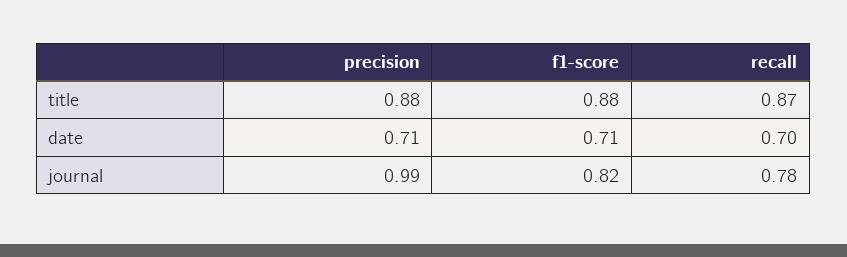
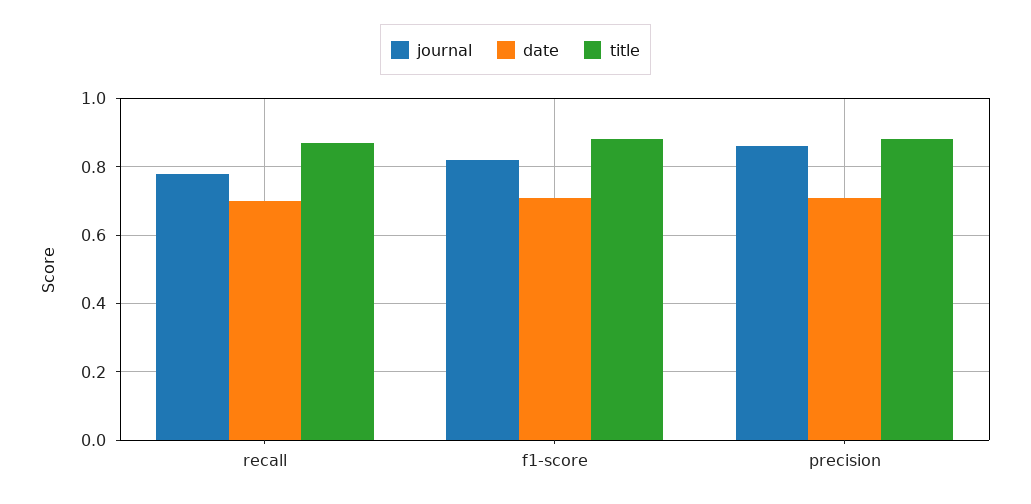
journal, precision: 0.99 -> 0.85

